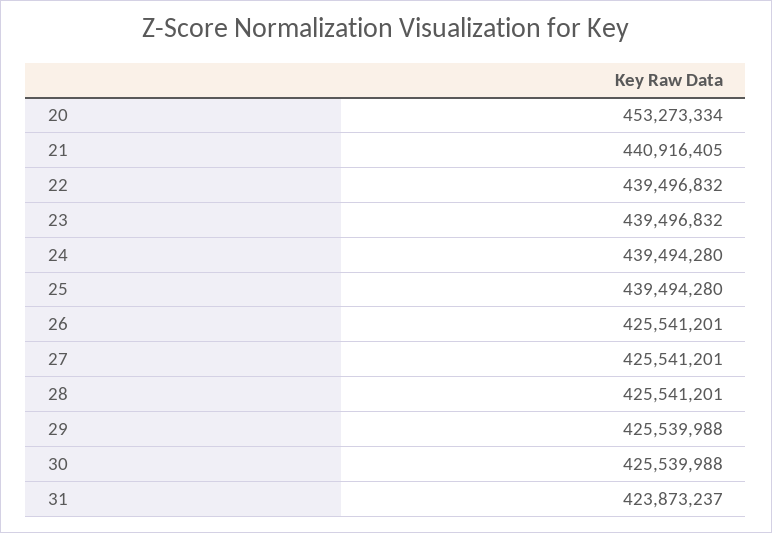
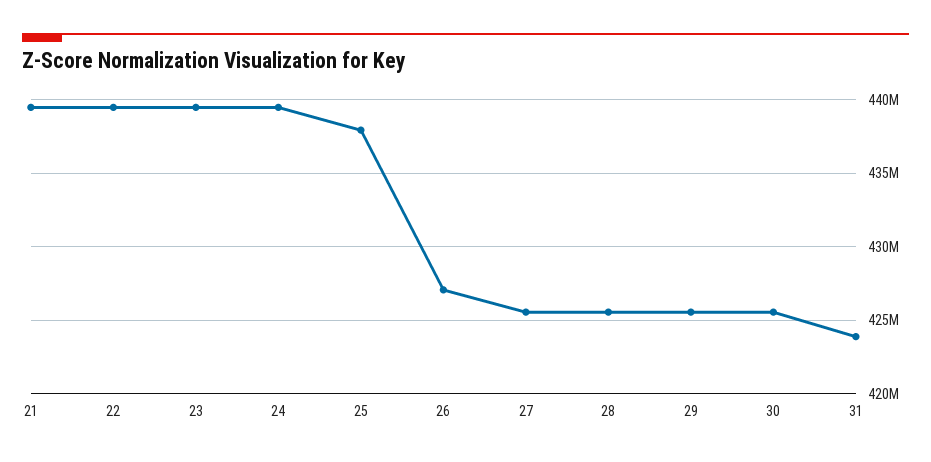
20: 453273334 -> none
21: 440916405 -> 439500000
25: 439494280 -> 438000000
26: 425541201 -> 427000000

